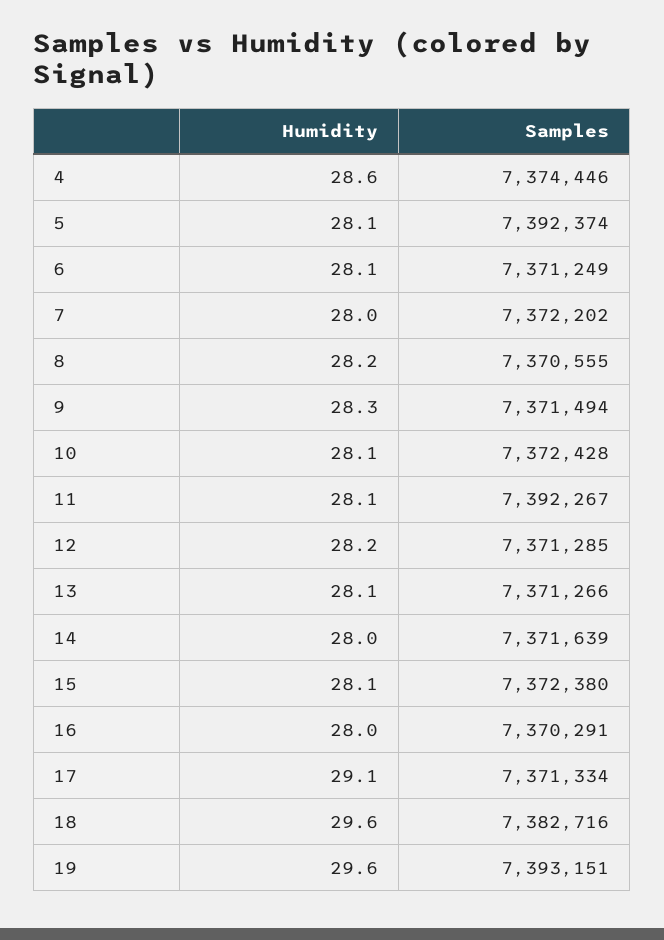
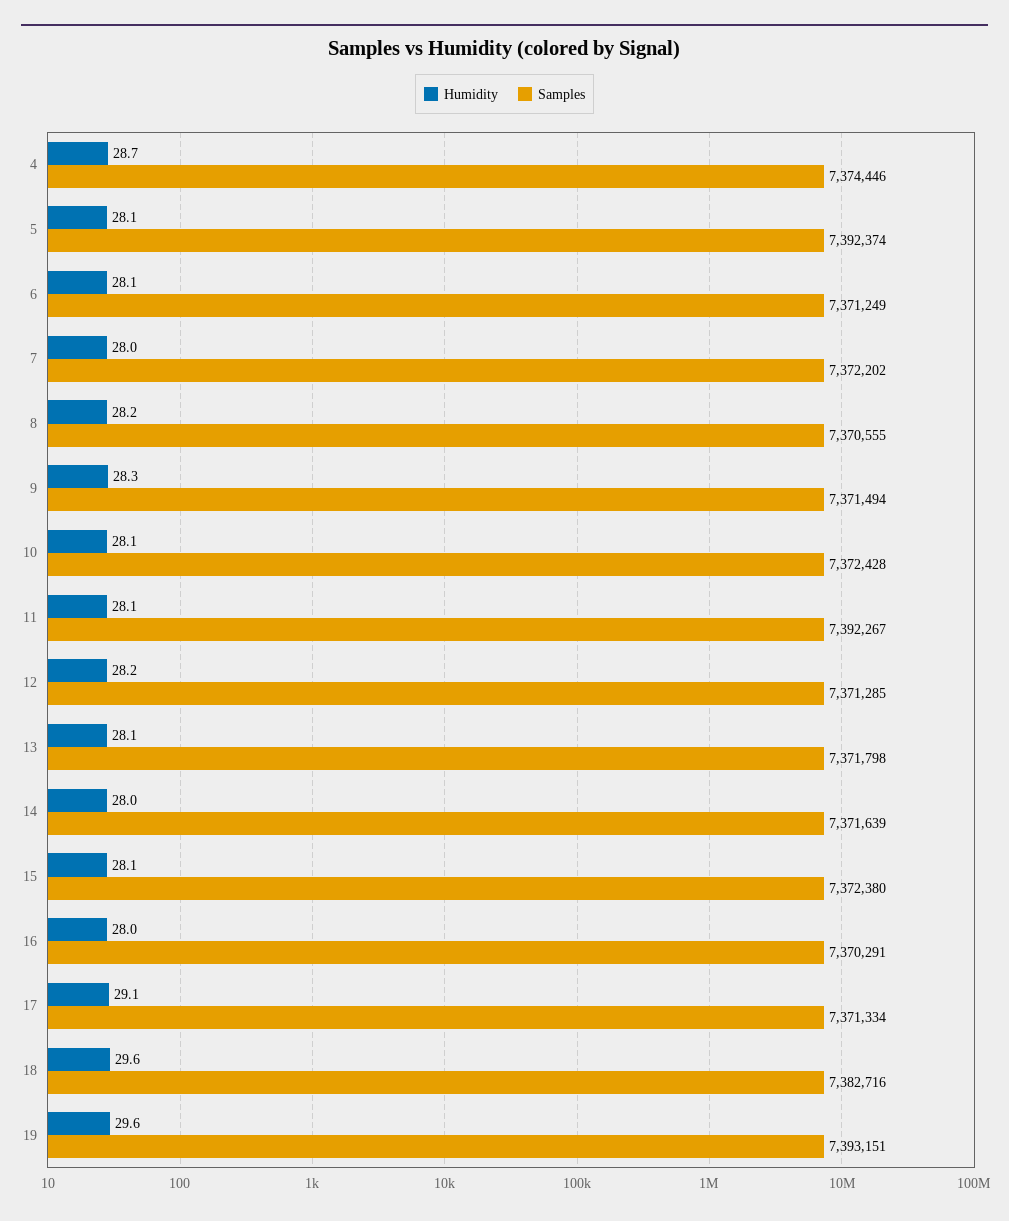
Humidity, 4: 28.6 -> 28.7
Samples, 13: 7371266 -> 7371798

